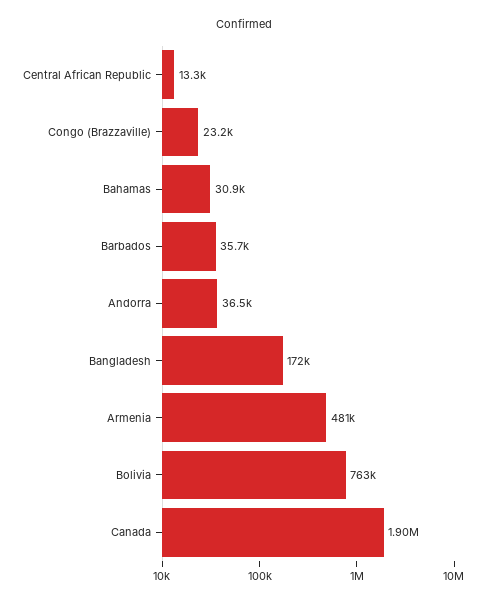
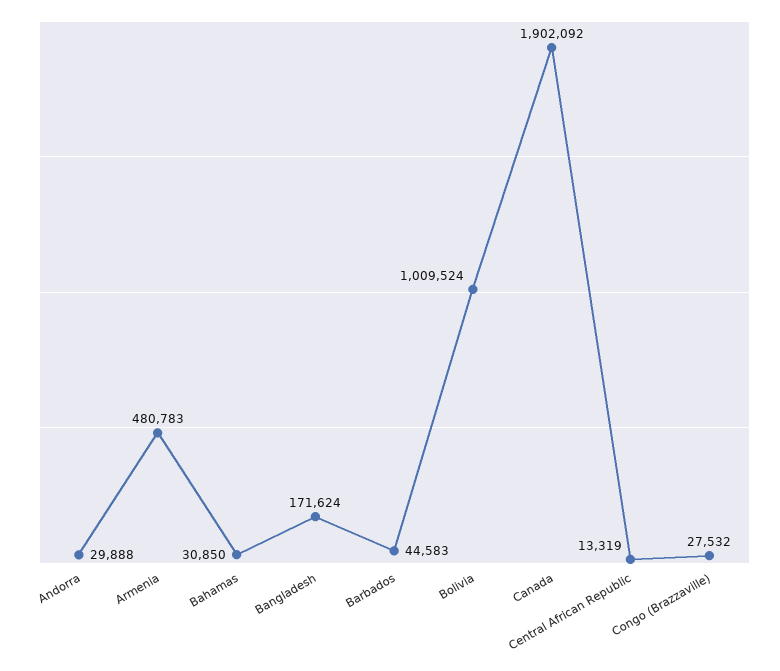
Congo (Brazzaville): 23200 -> 27532
Barbados: 35700 -> 44583
Andorra: 36500 -> 29888
Bolivia: 763000 -> 1009524

